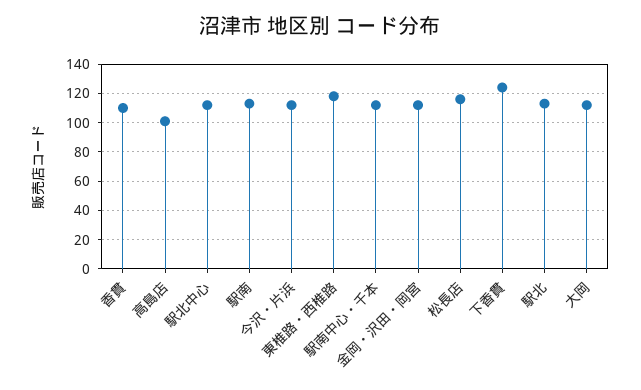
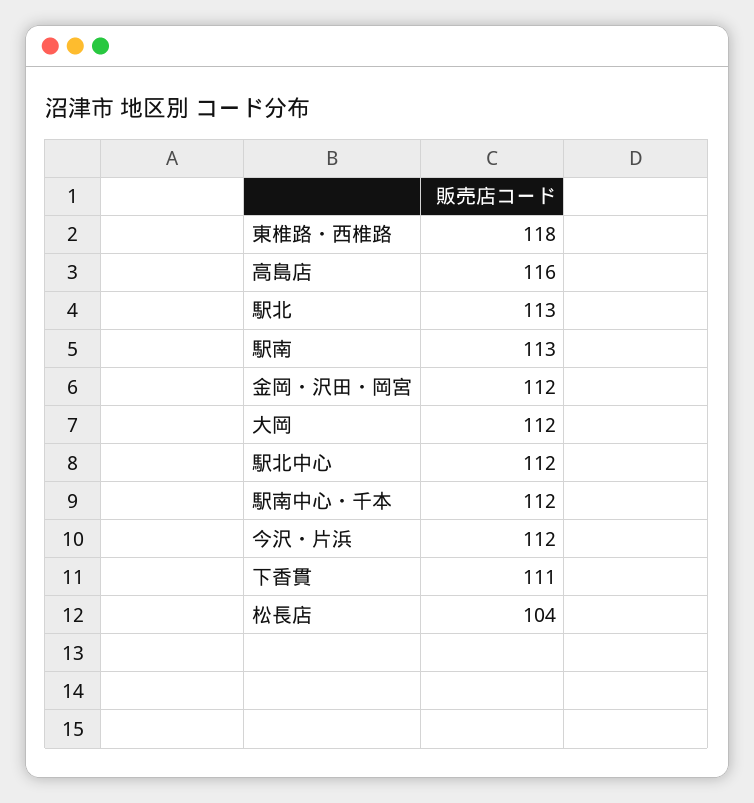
香貫: 110 -> none
高島店: 100 -> 116
松長店: 115 -> 104
下香貫: 125 -> 111

